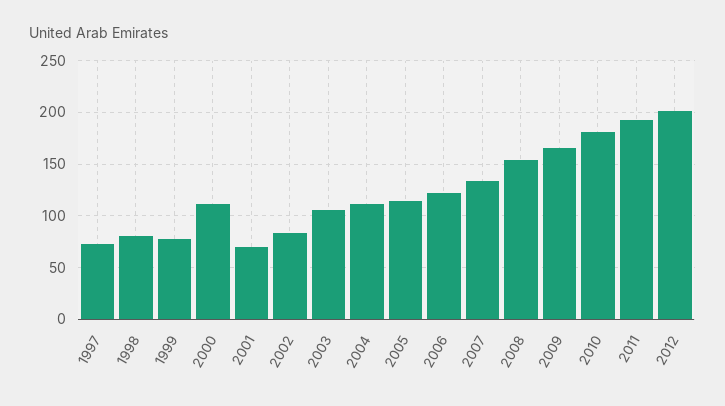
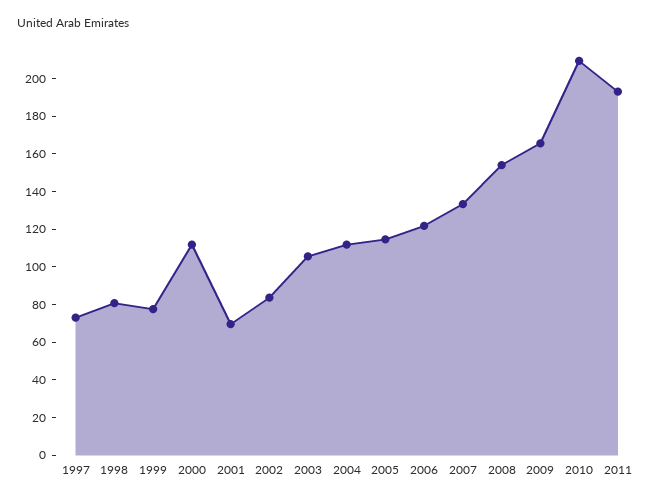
2010: 180 -> 210
2012: 200 -> none

